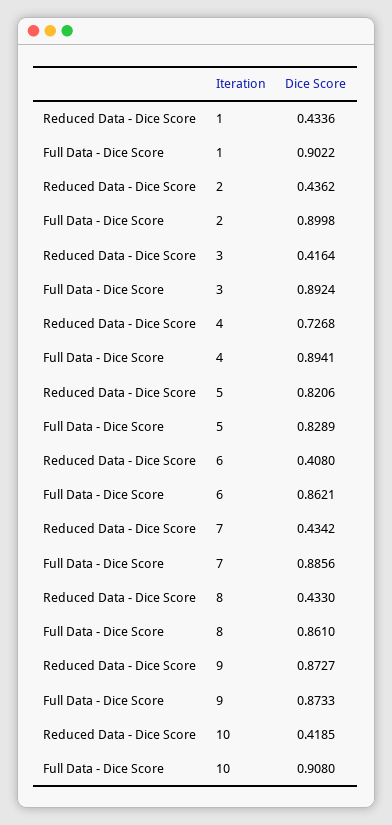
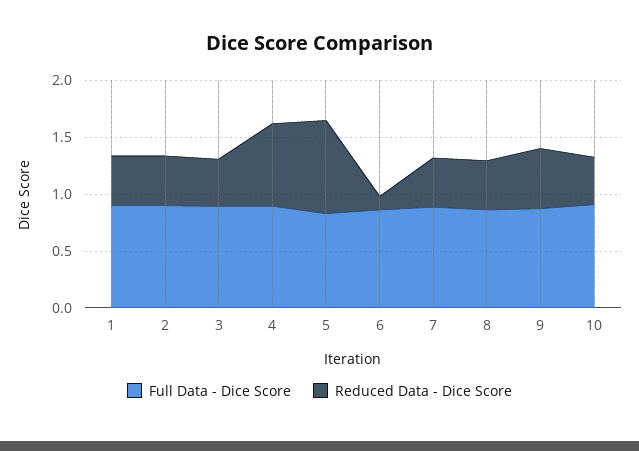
Reduced Data - Dice Score, 6: 0.408 -> 0.1
Reduced Data - Dice Score, 9: 0.8727 -> 0.5

